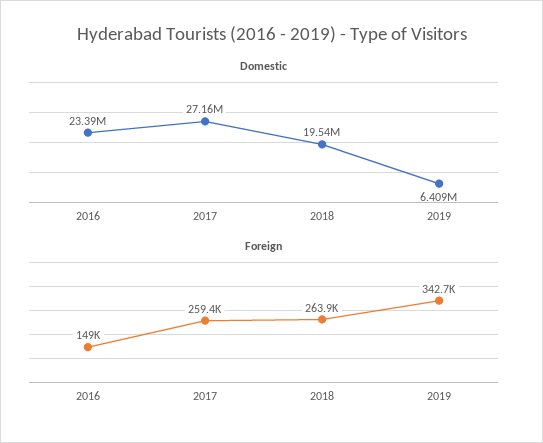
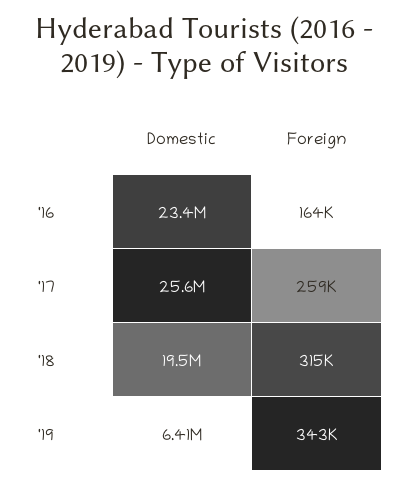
Domestic, 2017: 27160000 -> 25600000
Foreign, 2016: 149000 -> 164000
Foreign, 2018: 263900 -> 315000

